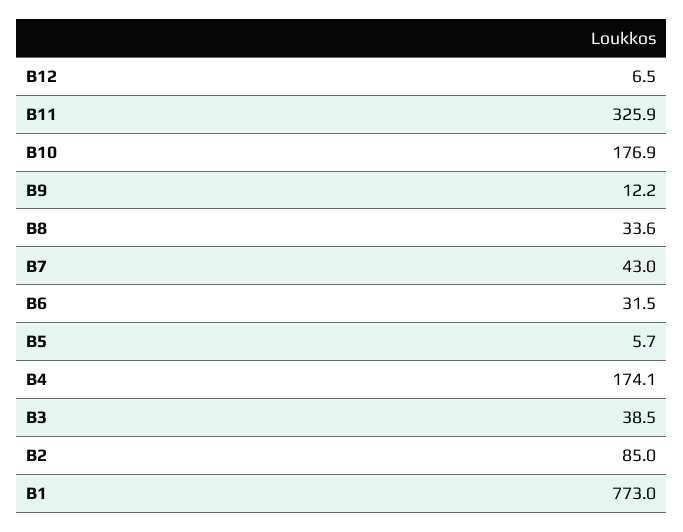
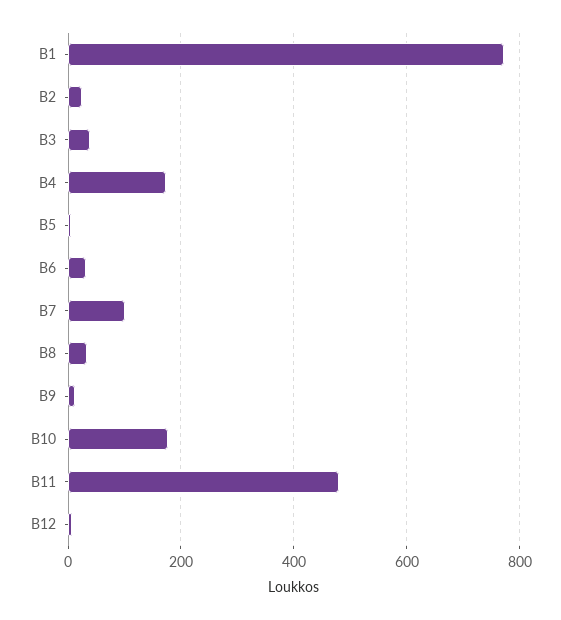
B11: 325.9 -> 480
B7: 43 -> 100
B2: 85 -> 20

